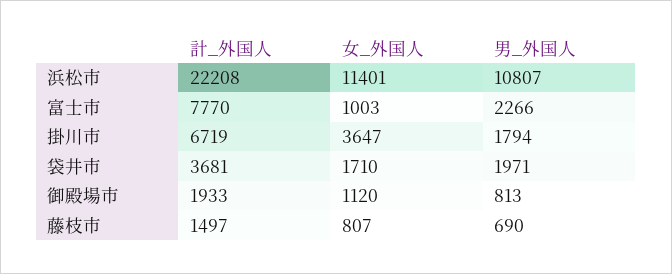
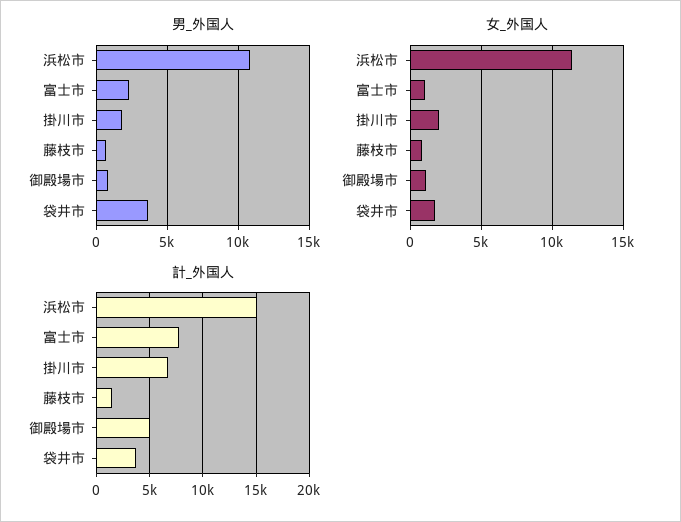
計_外国人, 浜松市: 22208 -> 15000
女_外国人, 掛川市: 3647 -> 2000
男_外国人, 袋井市: 1971 -> 3500
計_外国人, 御殿場市: 1933 -> 5000

